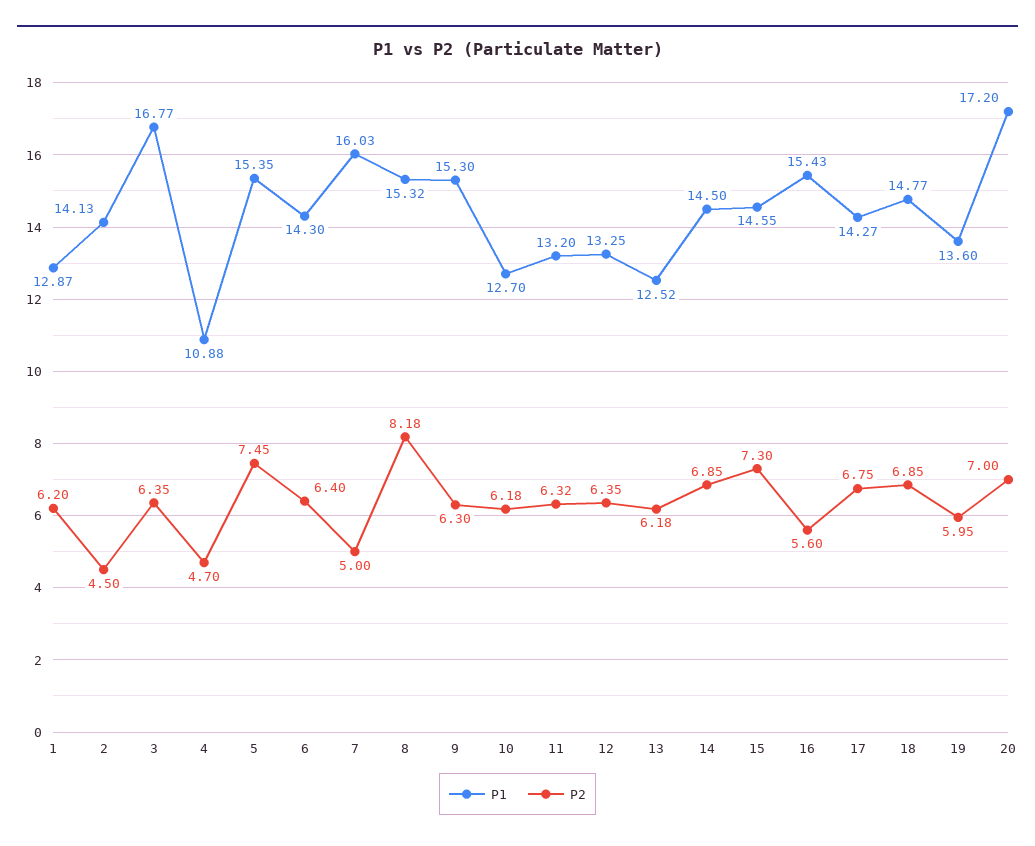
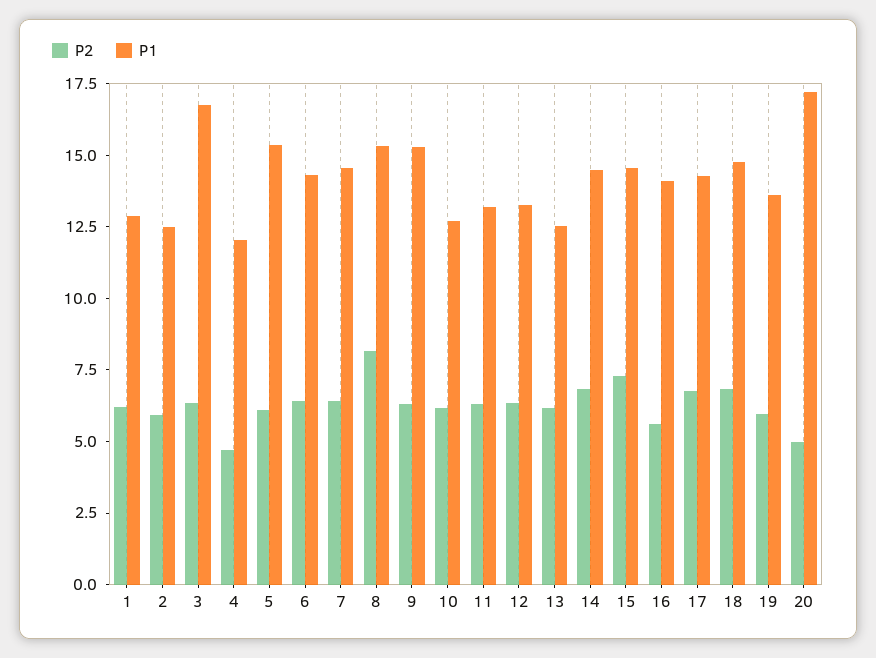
P1, 2: 14.13 -> 12.5
P2, 2: 4.5 -> 6
P1, 4: 10.88 -> 12
P2, 5: 7.45 -> 6
P1, 7: 16.03 -> 14.5
P2, 7: 5 -> 6.5
P1, 16: 15.43 -> 14
P2, 20: 7 -> 5

